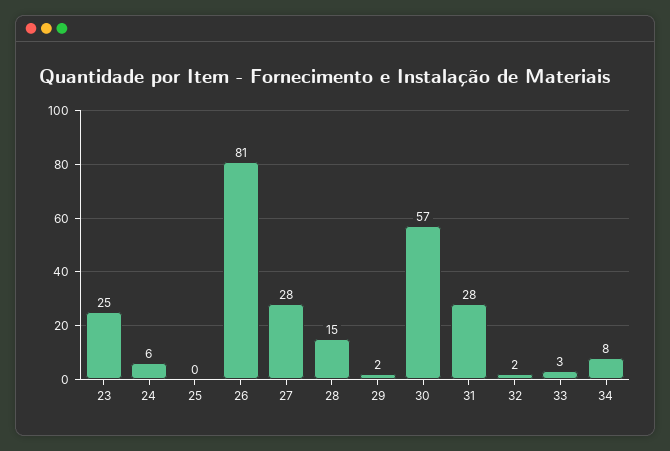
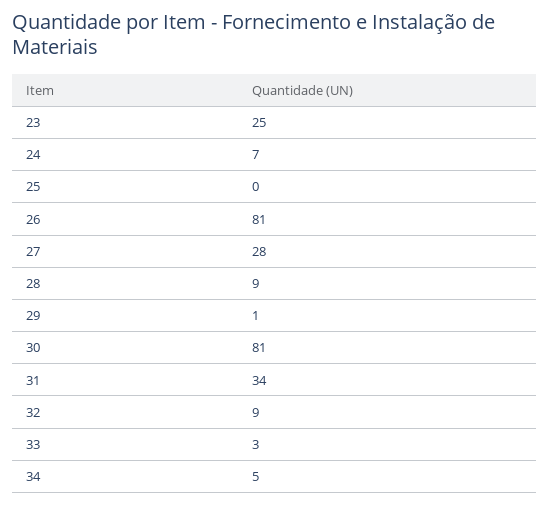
24: 6 -> 7
28: 15 -> 9
29: 2 -> 1
30: 57 -> 81
31: 28 -> 34
32: 2 -> 9
34: 8 -> 5

